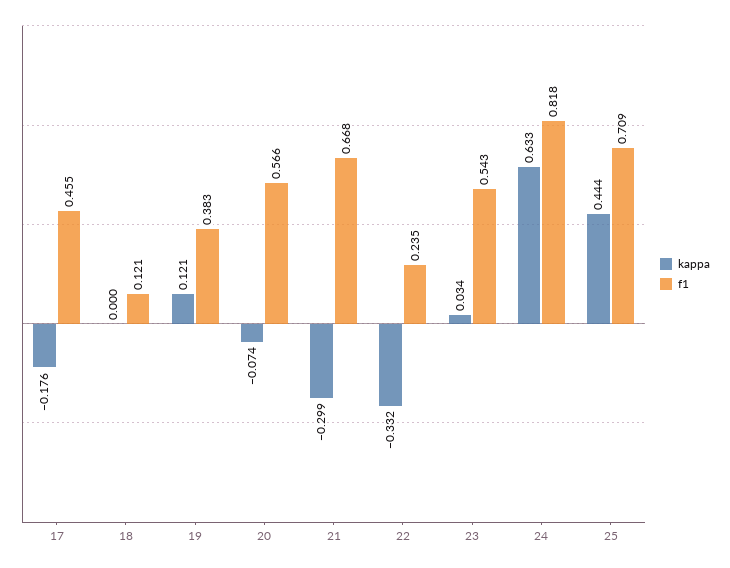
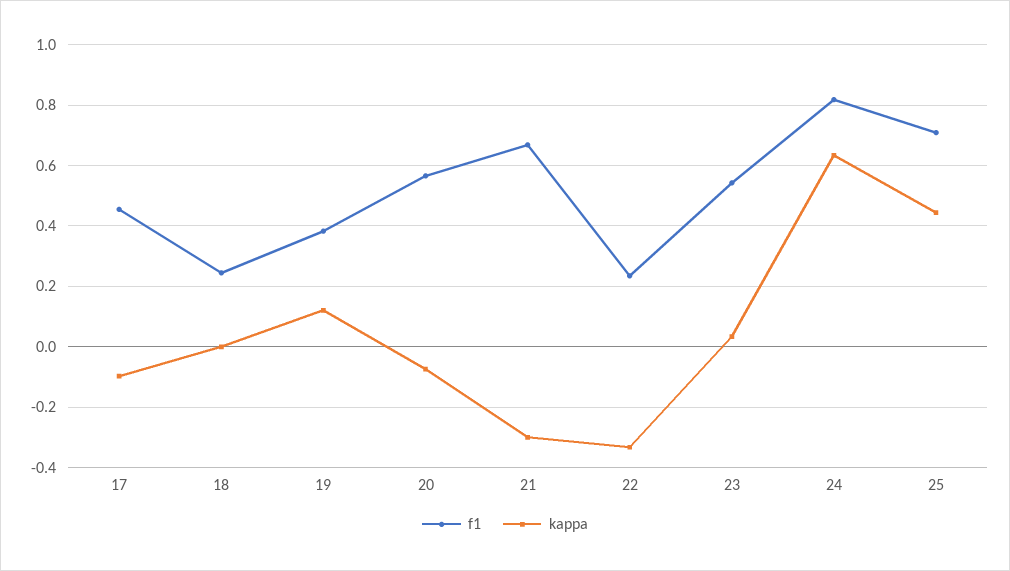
kappa, 17: -0.176 -> -0.1
f1, 18: 0.121 -> 0.24

